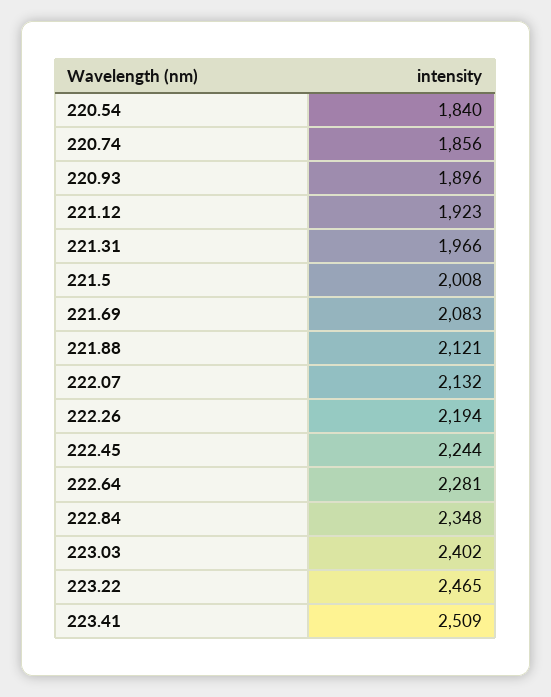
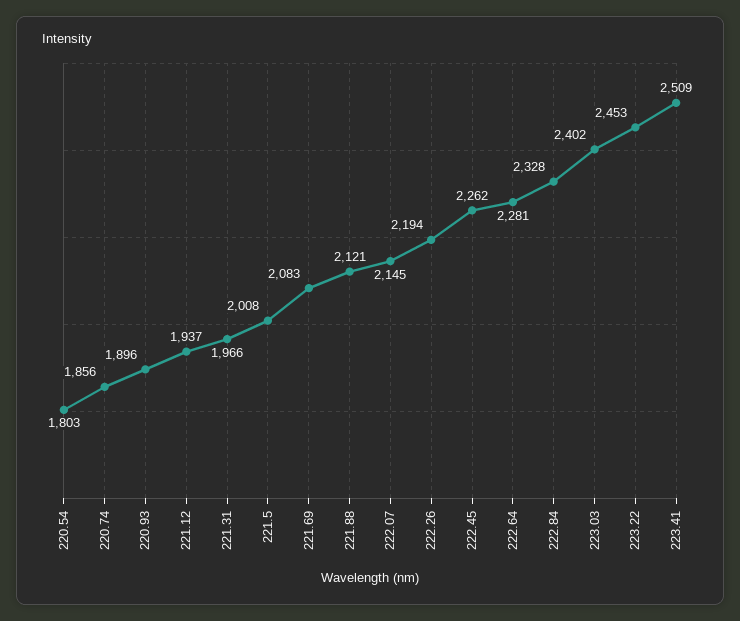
220.54: 1840 -> 1803
221.12: 1923 -> 1937
222.07: 2132 -> 2145
222.45: 2244 -> 2262
222.84: 2348 -> 2328
223.22: 2465 -> 2453

